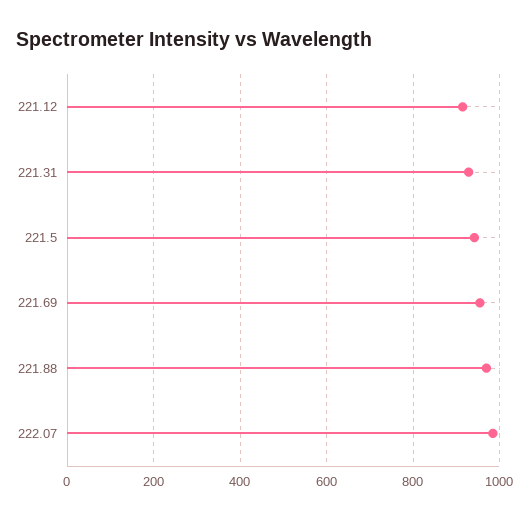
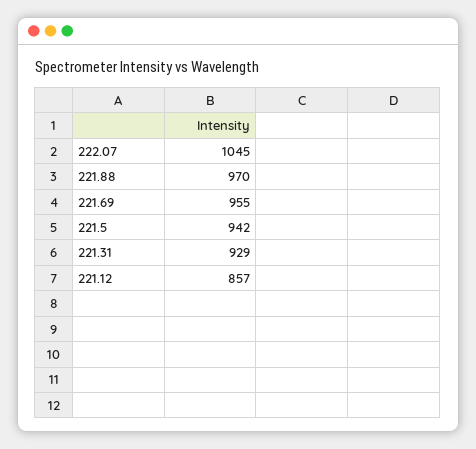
221.12: 920 -> 857
222.07: 980 -> 1045

